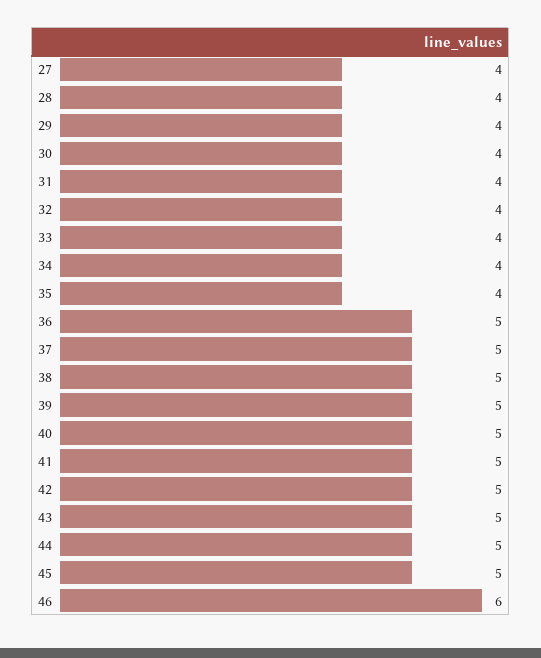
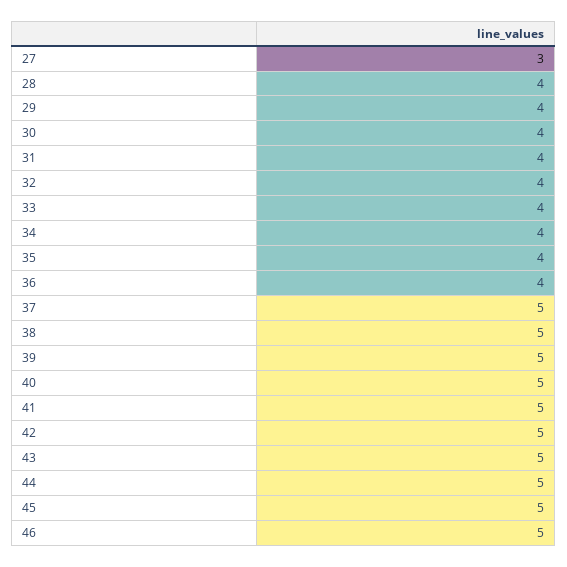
27: 4 -> 3
36: 5 -> 4
46: 6 -> 5

